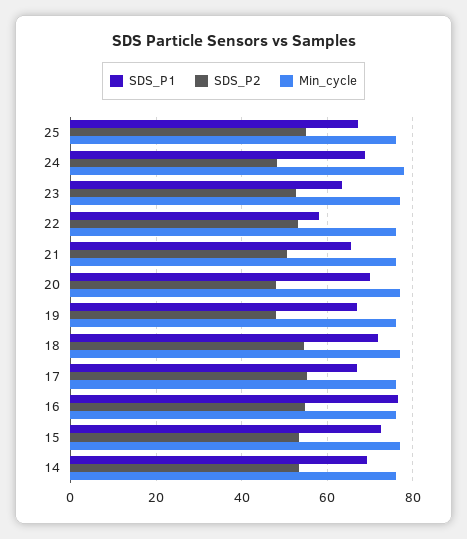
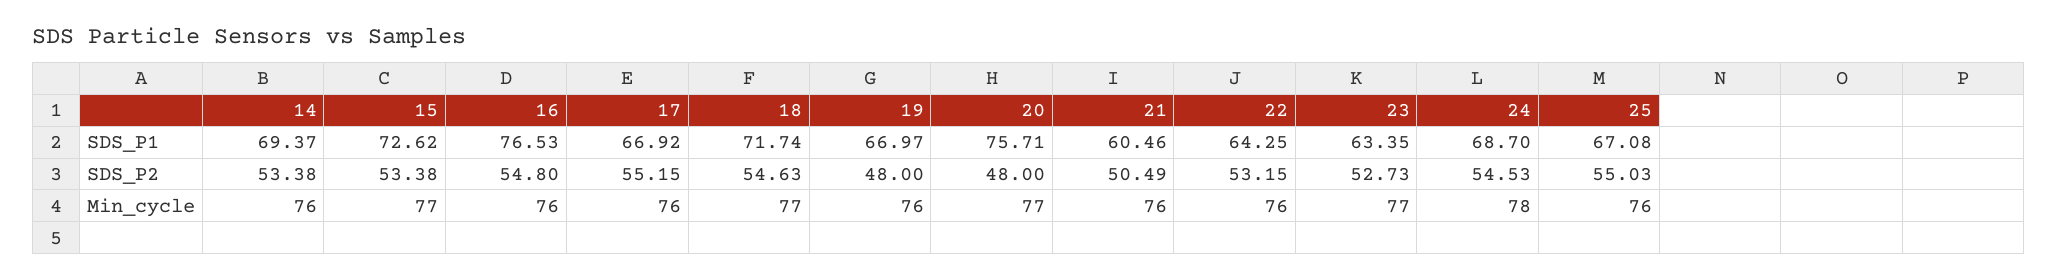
SDS_P2, 24: 48 -> 54.53
SDS_P1, 22: 58 -> 64.25
SDS_P1, 21: 66 -> 60.46
SDS_P1, 20: 70 -> 75.71

